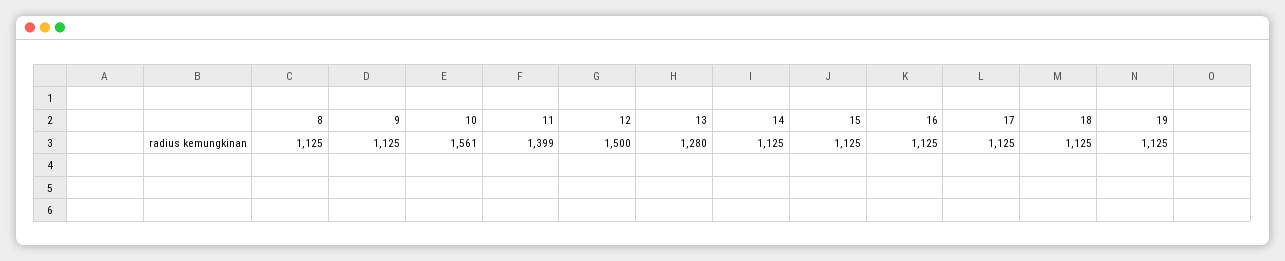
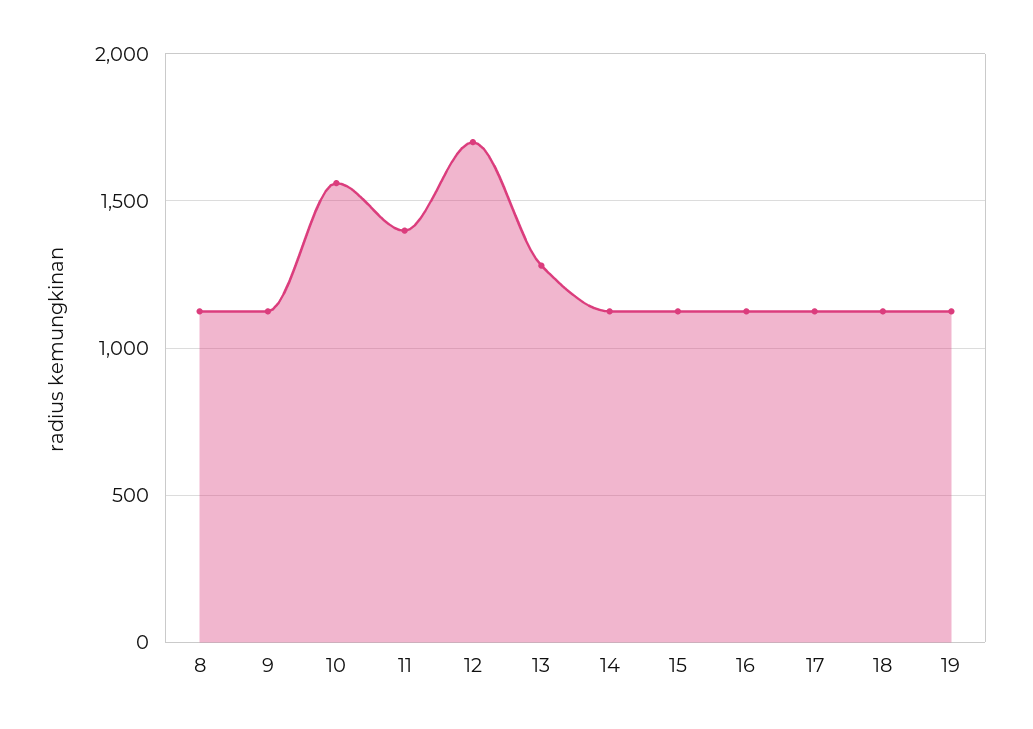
12: 1500 -> 1700

